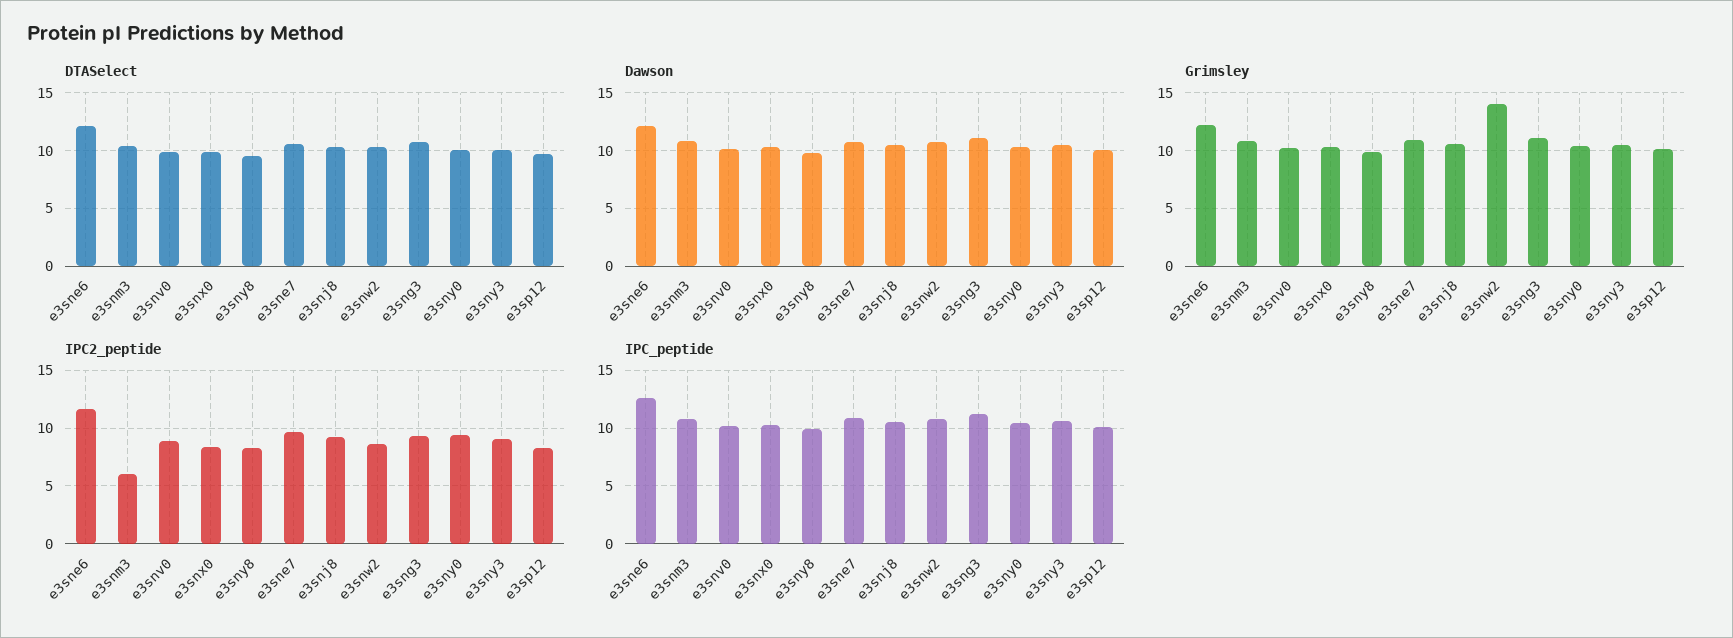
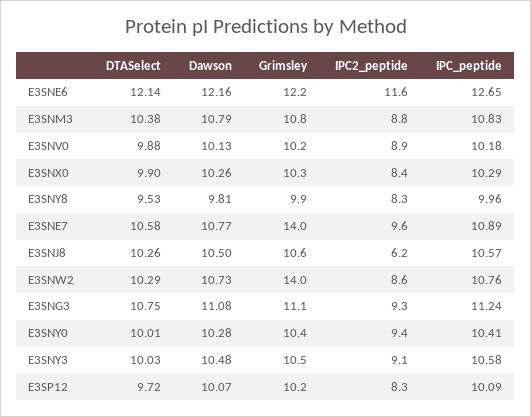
Grimsley, e3sne7: 11 -> 14
IPC2_peptide, e3snm3: 6 -> 8.8
IPC2_peptide, e3snj8: 9 -> 6.2

